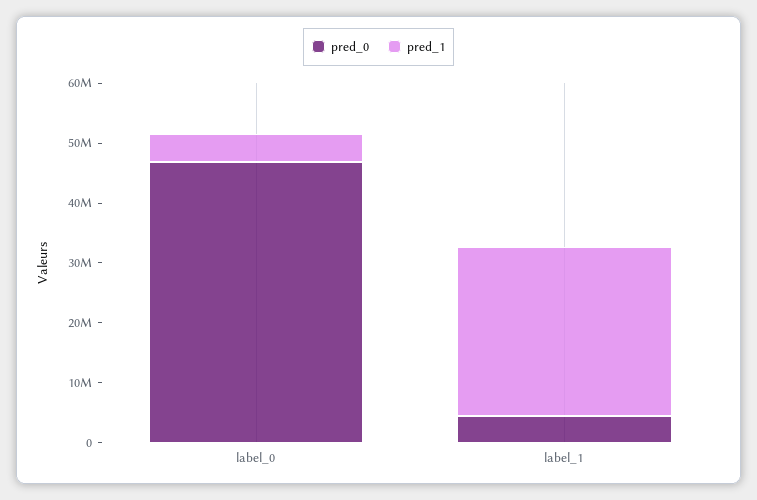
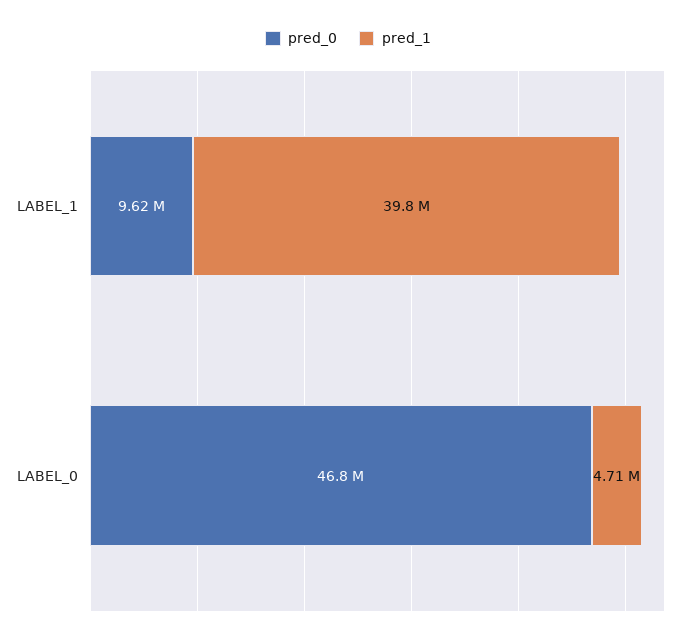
pred_0, label_1: 4000000 -> 9620000
pred_1, label_1: 28000000 -> 39800000

